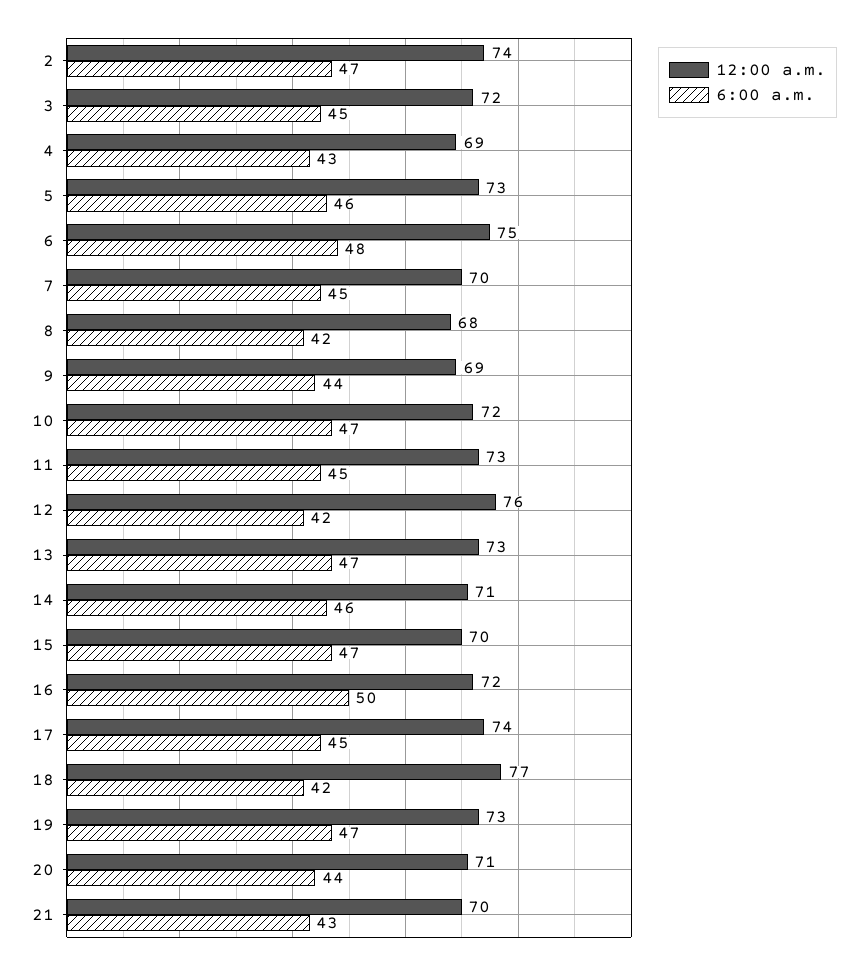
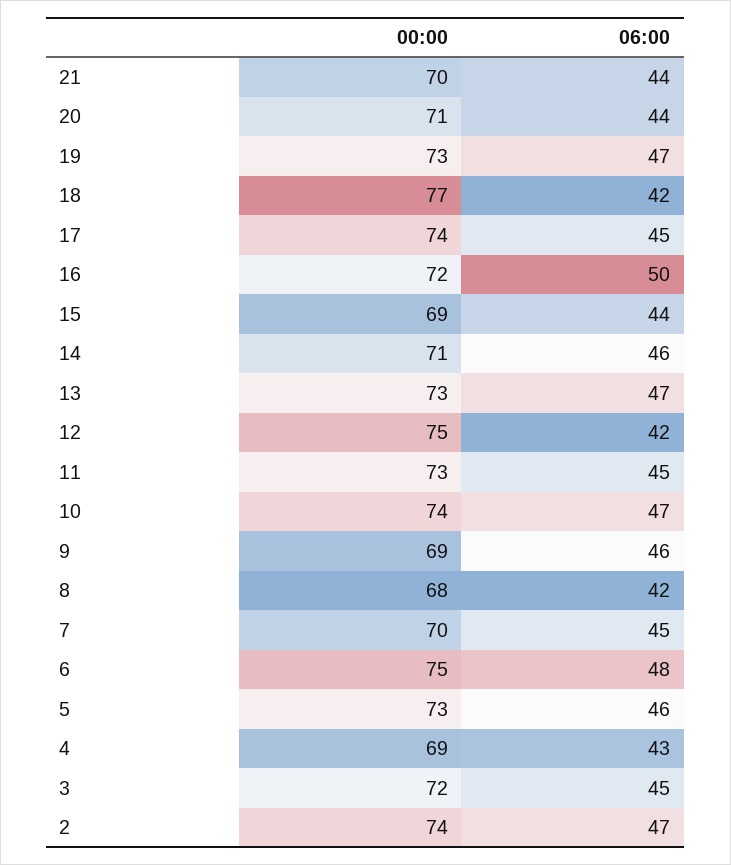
6:00 a.m., 9: 44 -> 46
12:00 a.m., 10: 72 -> 74
12:00 a.m., 12: 76 -> 75
12:00 a.m., 15: 70 -> 69
6:00 a.m., 15: 47 -> 44
6:00 a.m., 21: 43 -> 44

